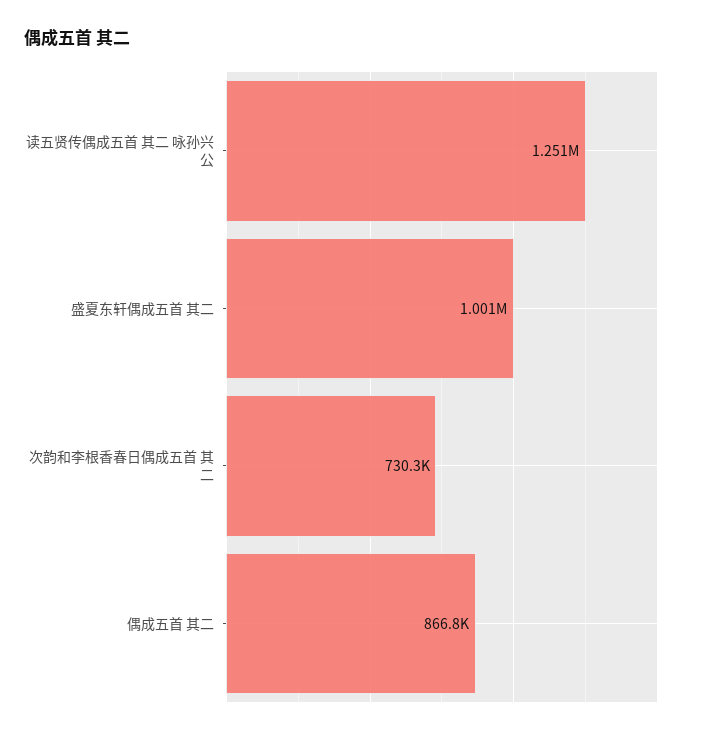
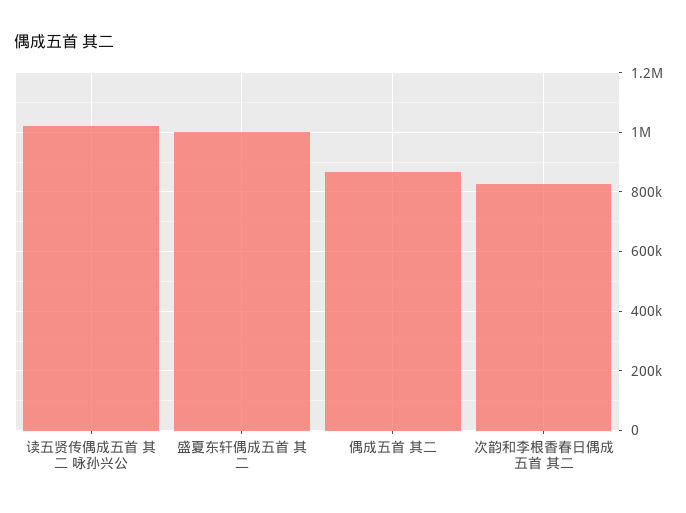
读五贤传偶成五首 其二 咏孙兴公: 1251000 -> 1025000
次韵和李根香春日偶成五首 其二: 730300 -> 825000

